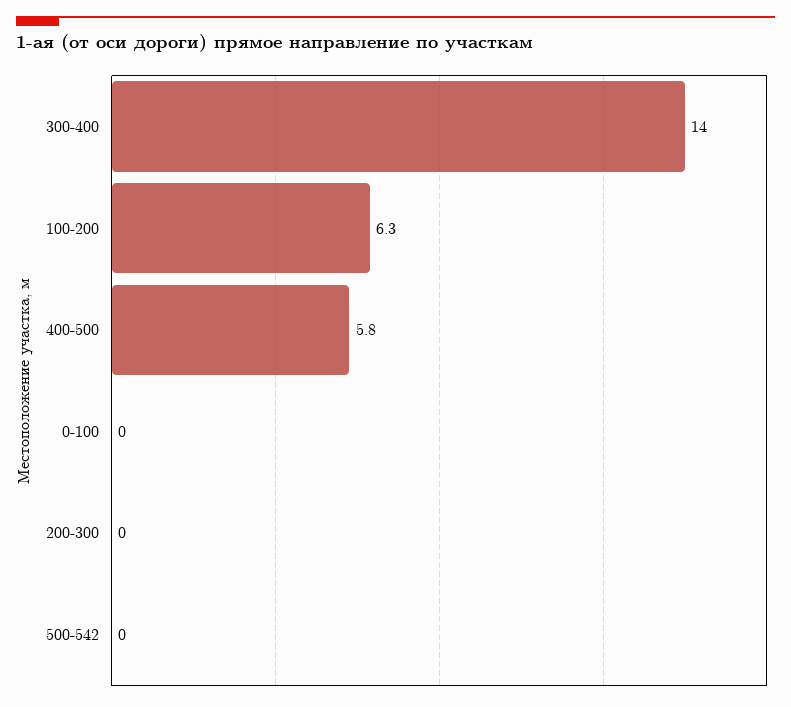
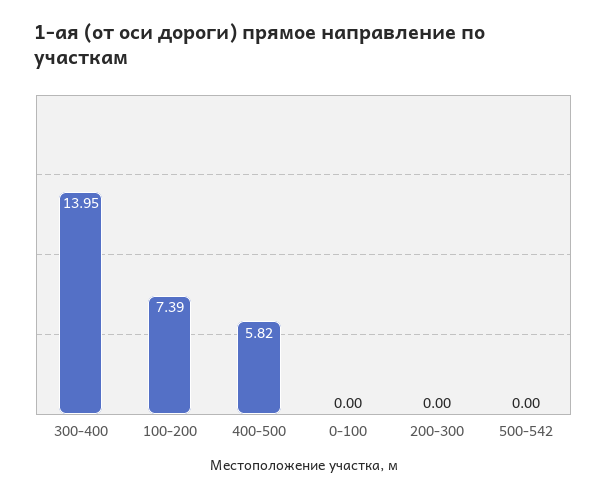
100-200: 6.3 -> 7.39

